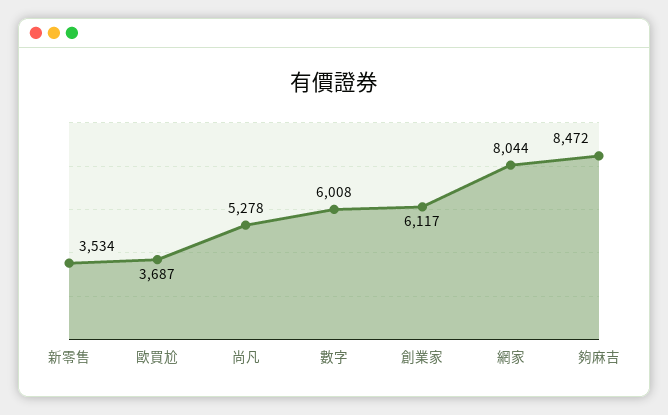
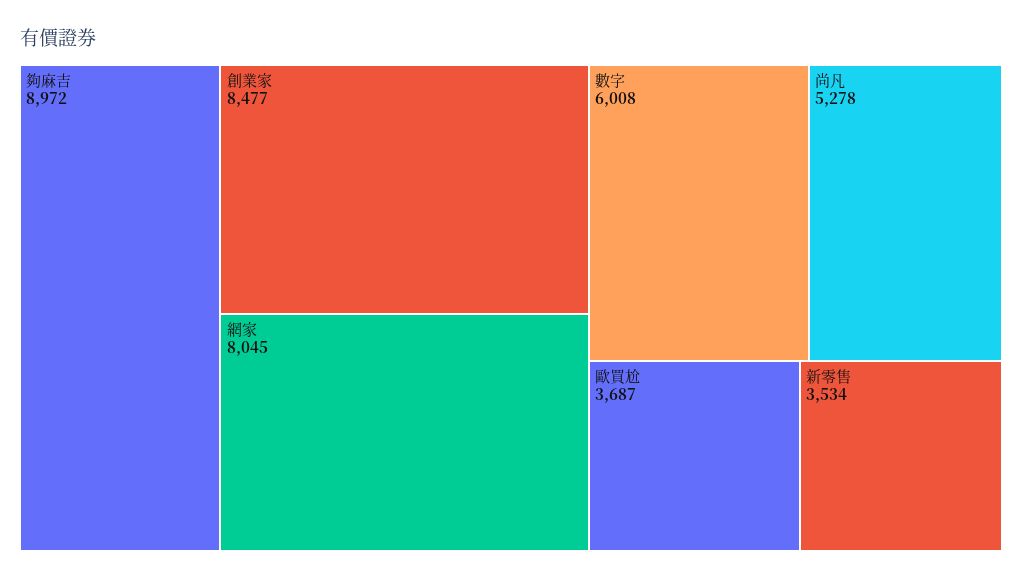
創業家: 6117 -> 8477
網家: 8044 -> 8045
夠麻吉: 8472 -> 8972

